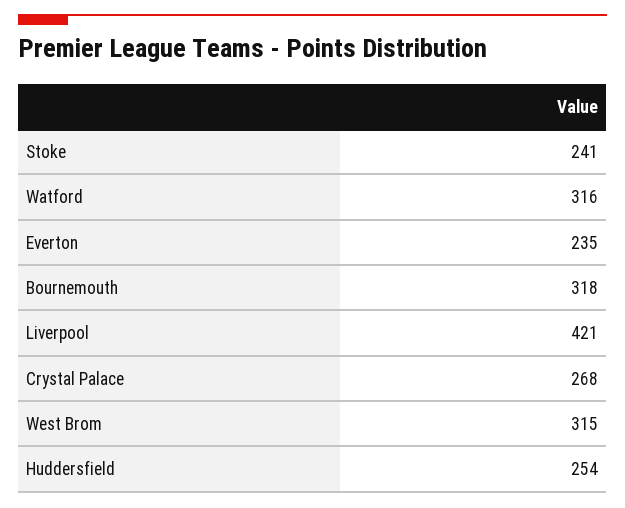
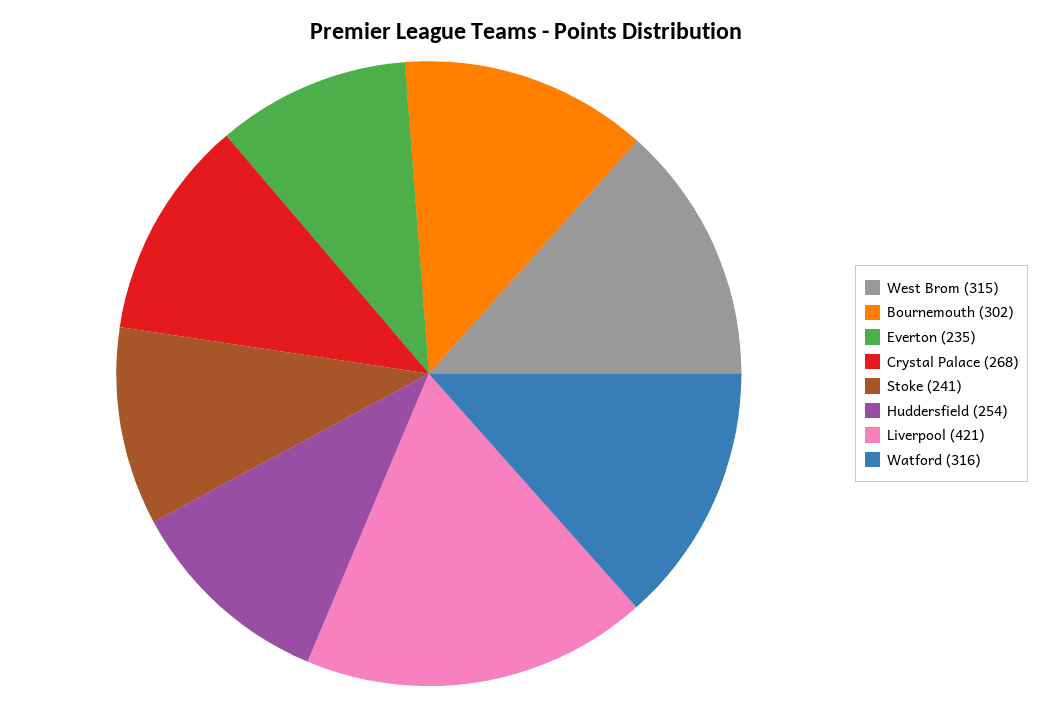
Bournemouth: 318 -> 302

